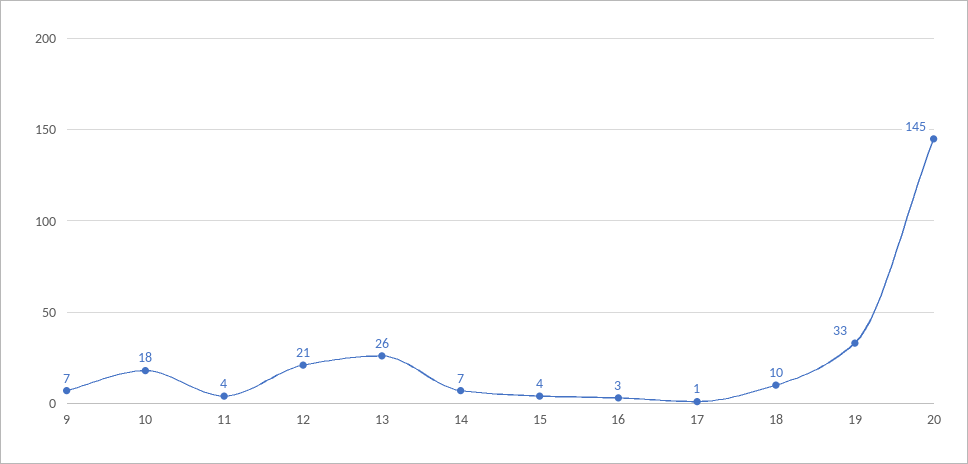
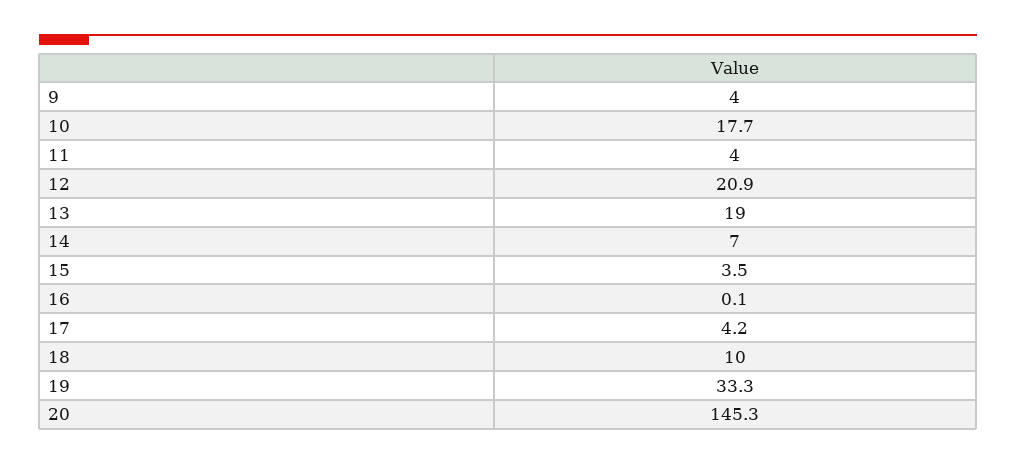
9: 7 -> 4
13: 26 -> 19
16: 3 -> 0.1
17: 1 -> 4.2

